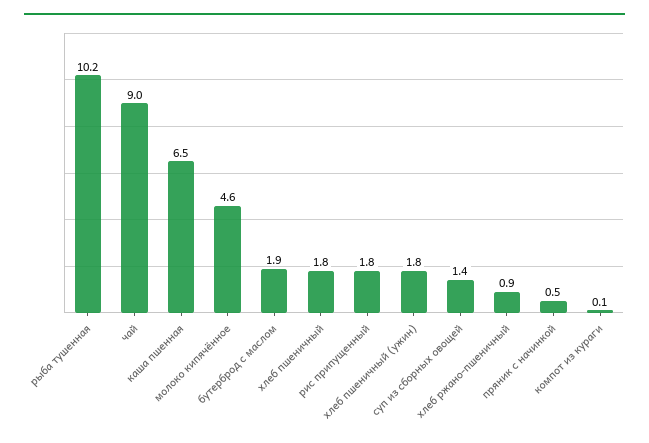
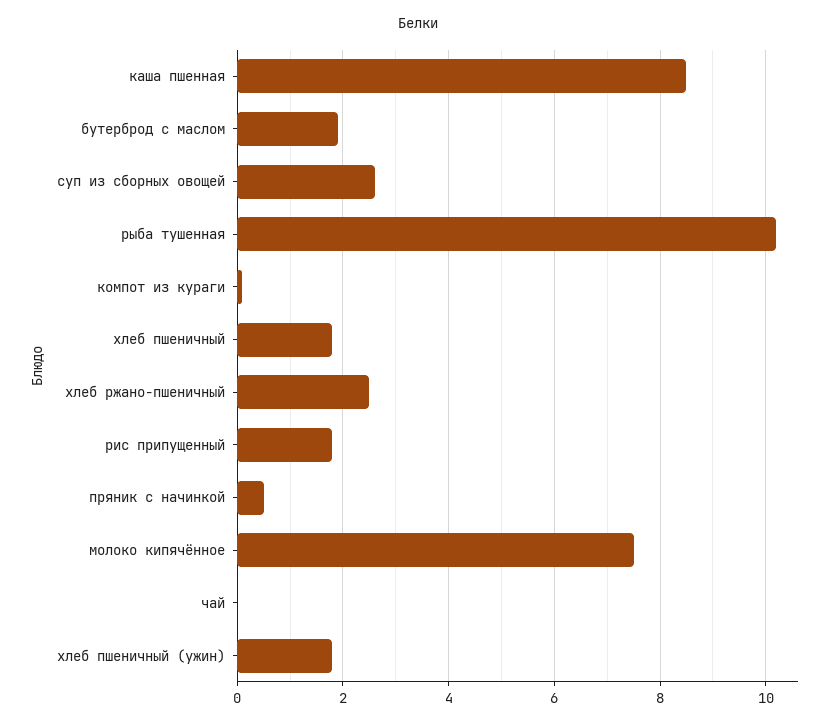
чай: 9 -> 0
каша пшенная: 6.5 -> 8.5
молоко кипячённое: 4.6 -> 7.5
суп из сборных овощей: 1.4 -> 2.5
хлеб ржано-пшеничный: 0.9 -> 2.5

